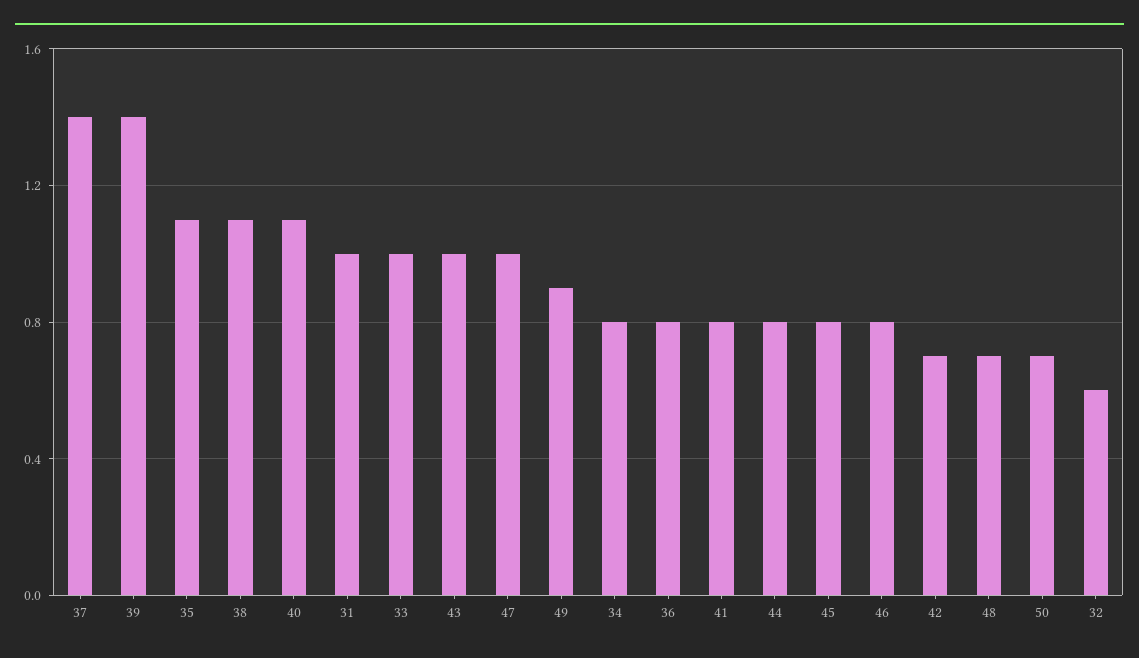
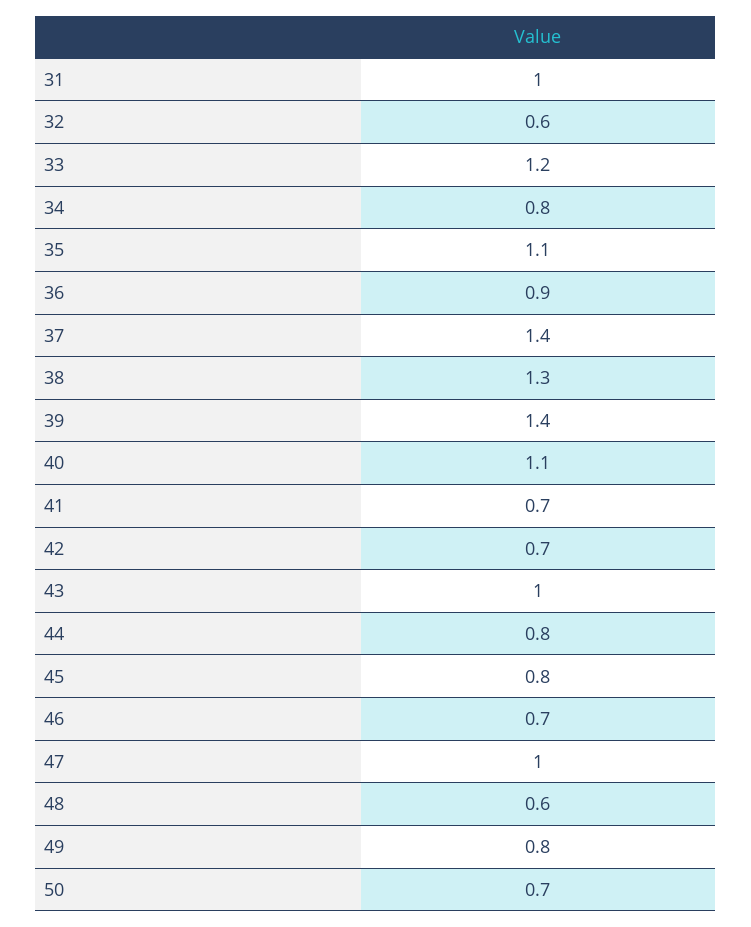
38: 1.1 -> 1.3
33: 1 -> 1.2
49: 0.9 -> 0.8
36: 0.8 -> 0.9
41: 0.8 -> 0.7
46: 0.8 -> 0.7
48: 0.7 -> 0.6

